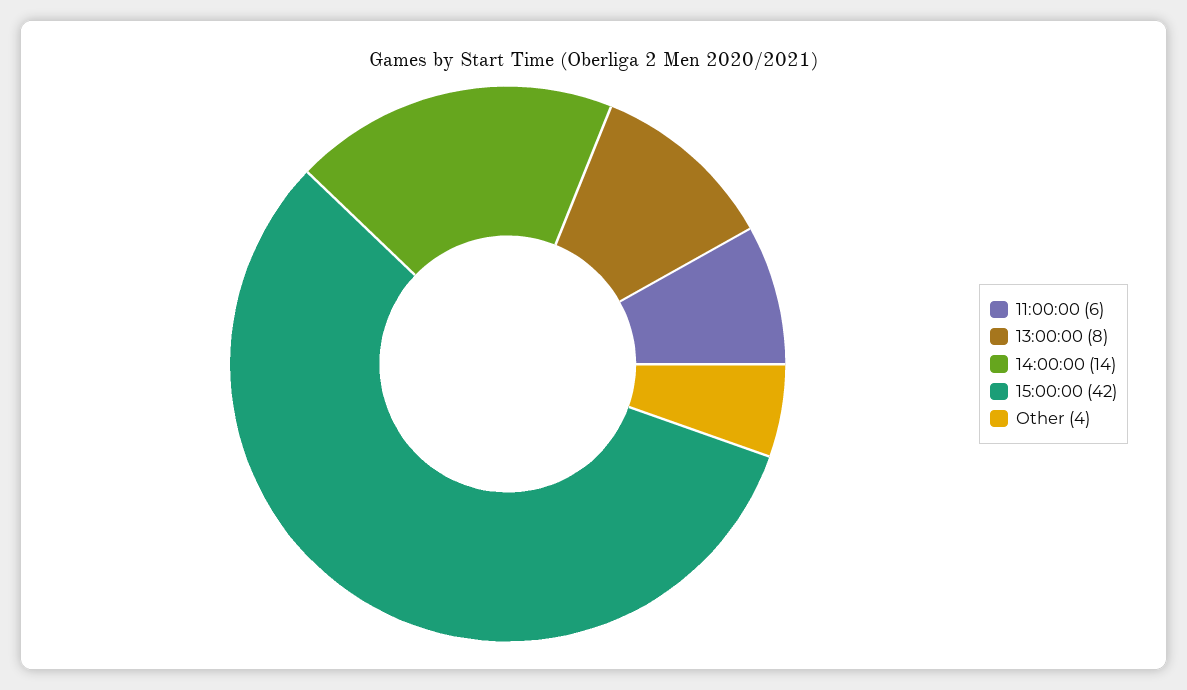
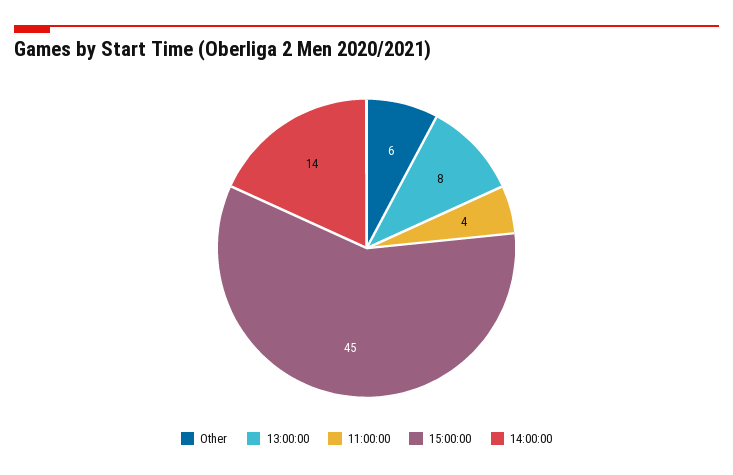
11:00:00: 6 -> 4
15:00:00: 42 -> 45
Other: 4 -> 6

